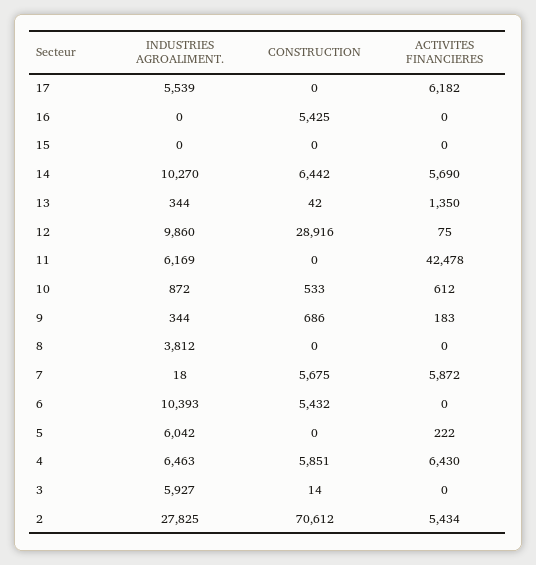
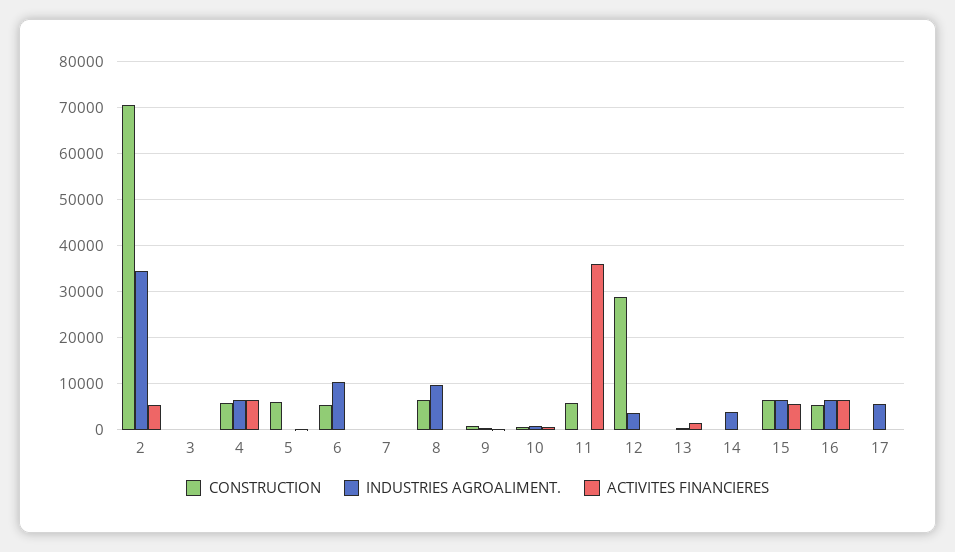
ACTIVITES FINANCIERES, 17: 6182 -> 0
INDUSTRIES AGROALIMENT., 16: 0 -> 6000
ACTIVITES FINANCIERES, 16: 0 -> 6000
INDUSTRIES AGROALIMENT., 15: 0 -> 6000
CONSTRUCTION, 15: 0 -> 6000
ACTIVITES FINANCIERES, 15: 0 -> 6000
INDUSTRIES AGROALIMENT., 14: 10270 -> 4000
CONSTRUCTION, 14: 6442 -> 0
ACTIVITES FINANCIERES, 14: 5690 -> 0
INDUSTRIES AGROALIMENT., 12: 9860 -> 4000
INDUSTRIES AGROALIMENT., 11: 6169 -> 0
CONSTRUCTION, 11: 0 -> 6000
ACTIVITES FINANCIERES, 11: 42478 -> 36000
INDUSTRIES AGROALIMENT., 8: 3812 -> 10000
CONSTRUCTION, 8: 0 -> 6000
CONSTRUCTION, 7: 5675 -> 0
ACTIVITES FINANCIERES, 7: 5872 -> 0
INDUSTRIES AGROALIMENT., 5: 6042 -> 0
CONSTRUCTION, 5: 0 -> 6000
INDUSTRIES AGROALIMENT., 3: 5927 -> 0
INDUSTRIES AGROALIMENT., 2: 27825 -> 34000

